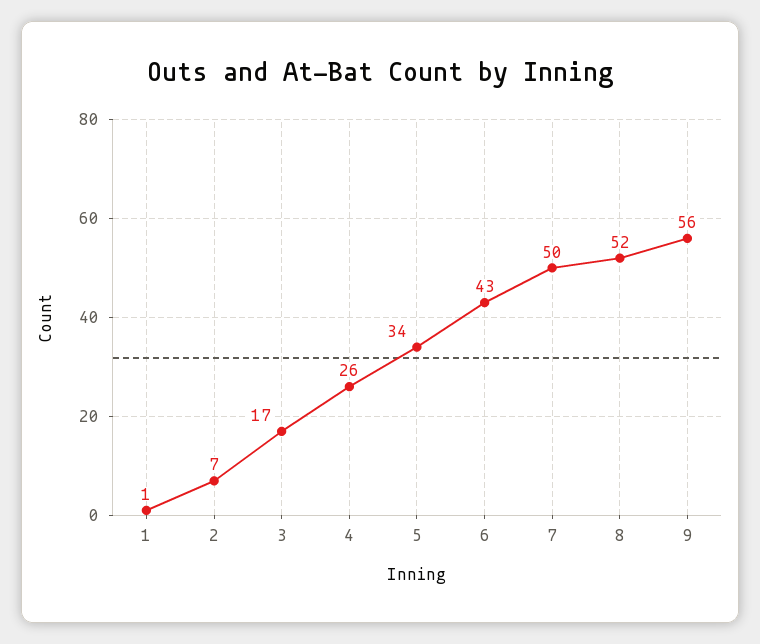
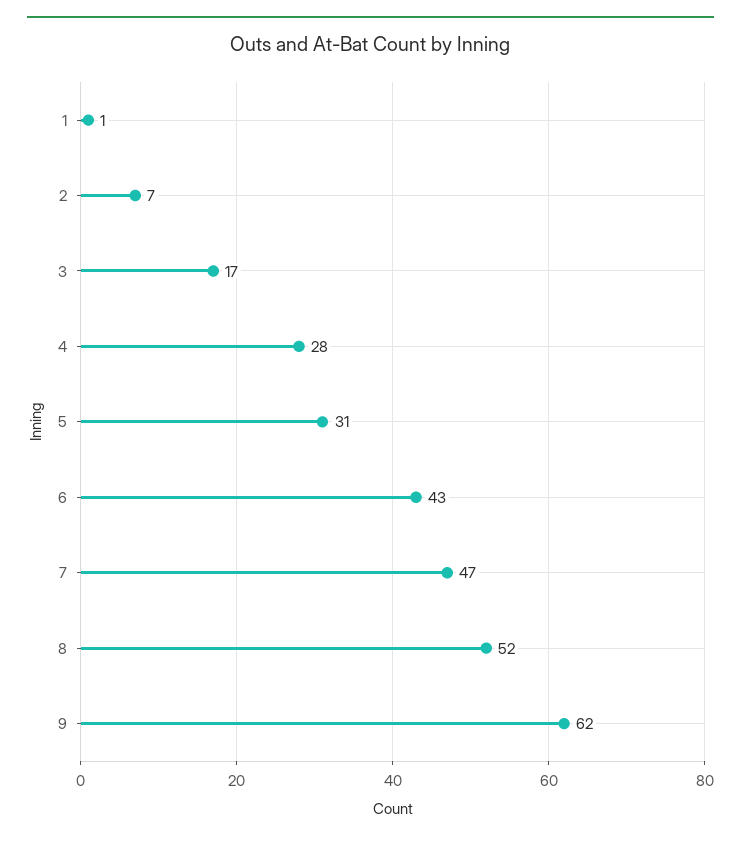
4: 26 -> 28
5: 34 -> 31
7: 50 -> 47
9: 56 -> 62

